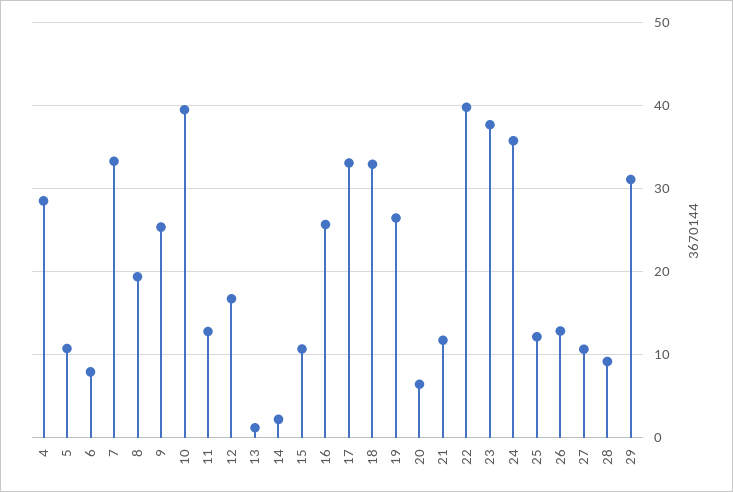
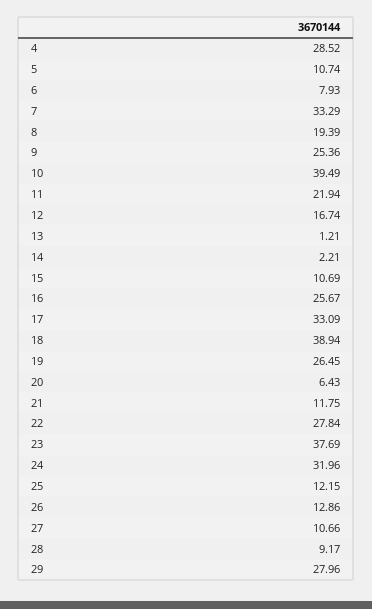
11: 13 -> 21.94
18: 33 -> 38.94
22: 40 -> 27.84
24: 36 -> 31.96
29: 31 -> 27.96

